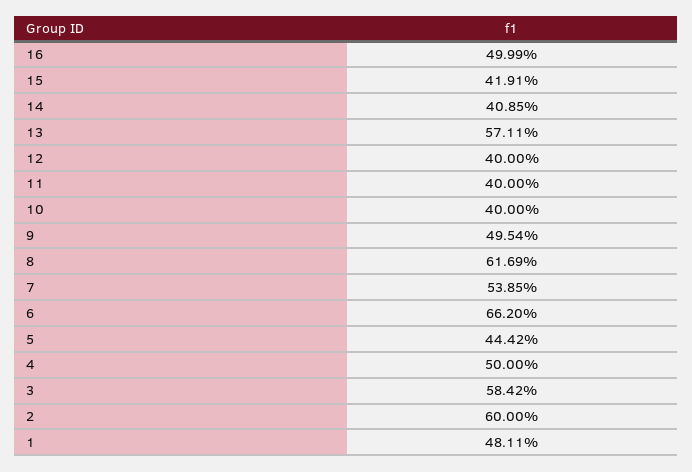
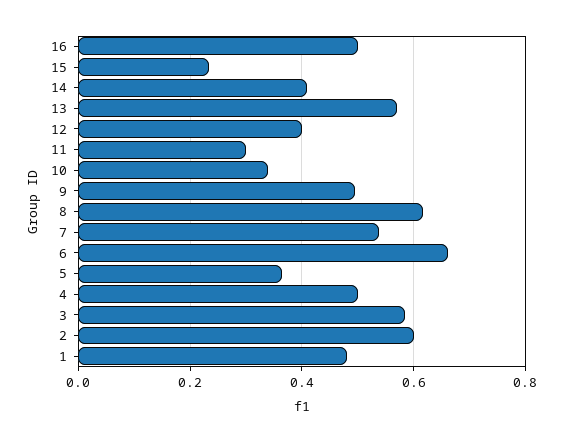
15: 0.4191 -> 0.24
11: 0.4 -> 0.3
10: 0.4 -> 0.34
5: 0.4442 -> 0.36

